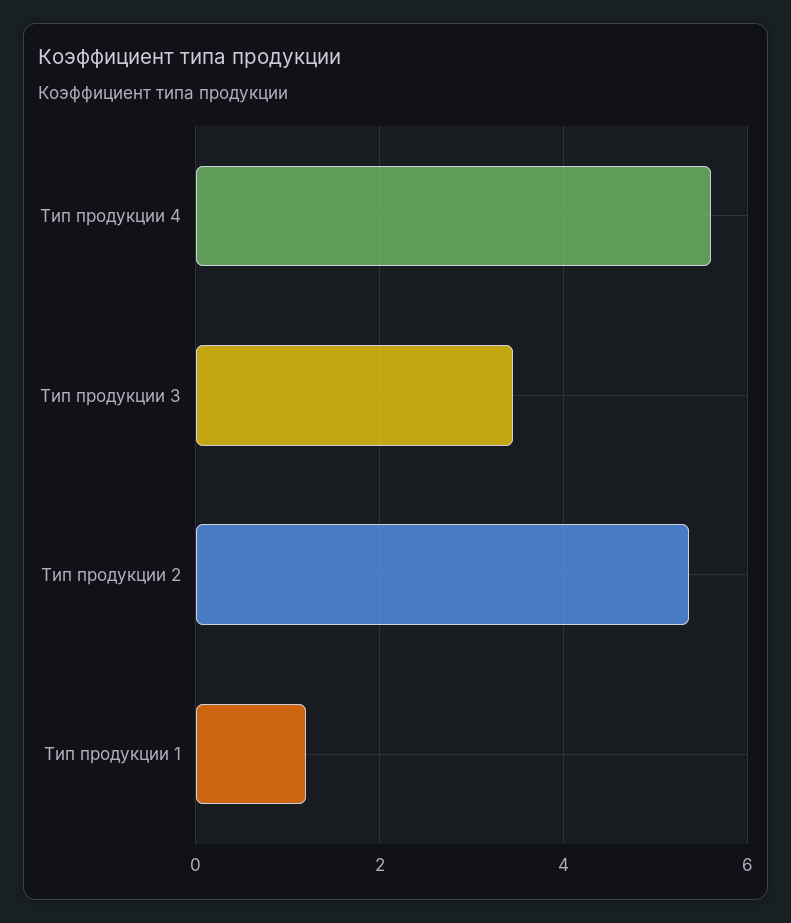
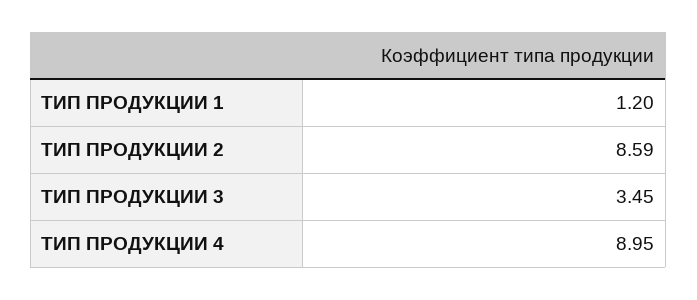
Тип продукции 4: 5.6 -> 8.95
Тип продукции 2: 5.4 -> 8.59

